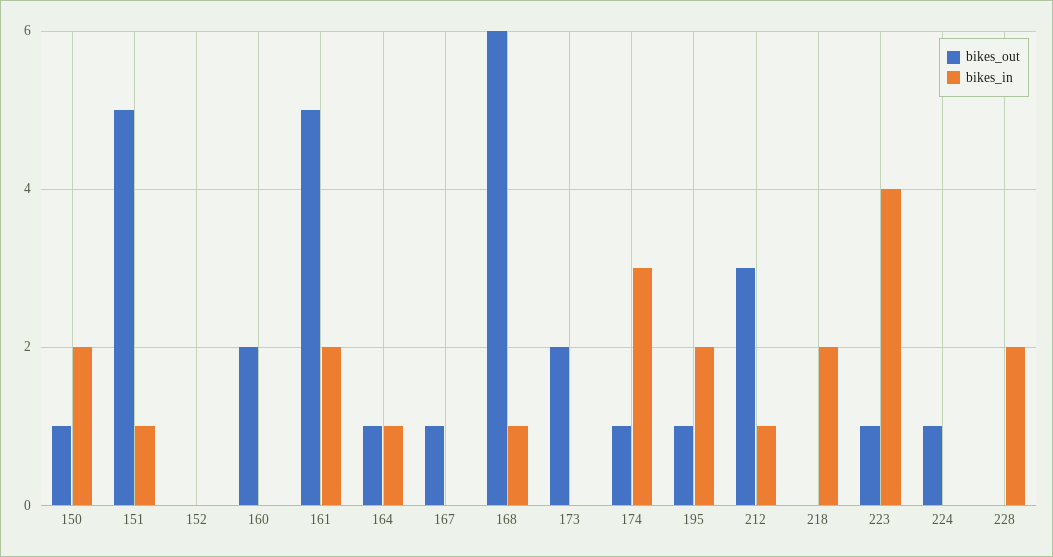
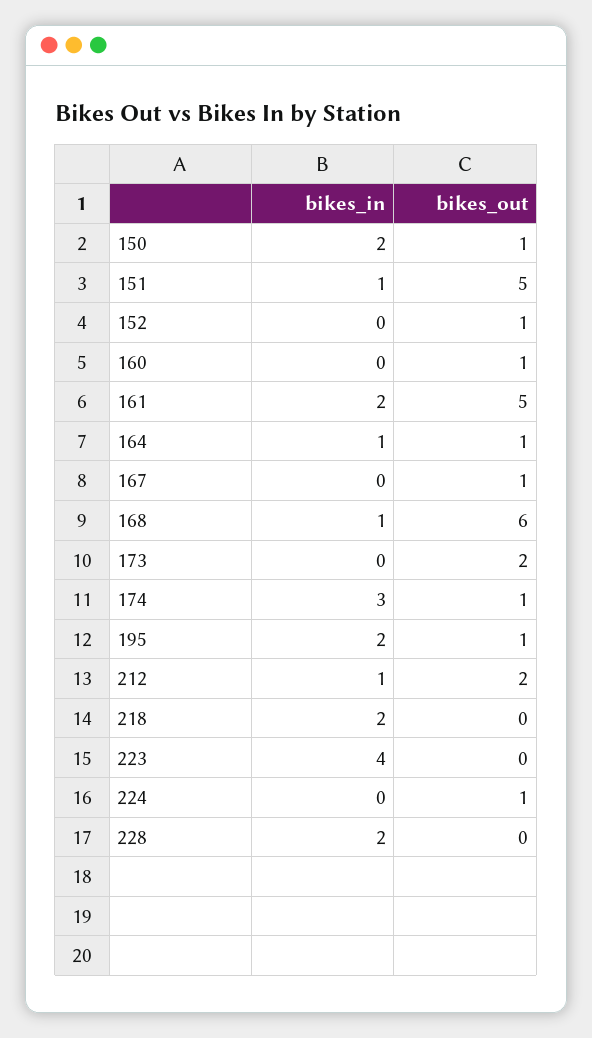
bikes_out, 152: 0 -> 1
bikes_out, 160: 2 -> 1
bikes_out, 212: 3 -> 2
bikes_out, 223: 1 -> 0

